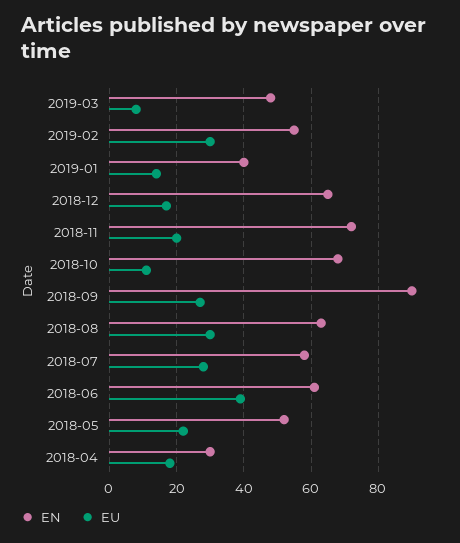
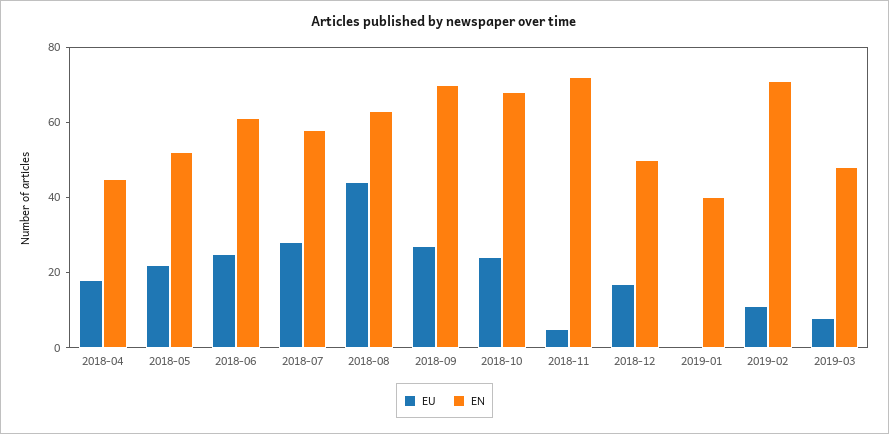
EN, 2019-02: 55 -> 70
EU, 2019-02: 30 -> 10
EU, 2019-01: 15 -> 0
EN, 2018-12: 65 -> 50
EU, 2018-11: 20 -> 5
EU, 2018-10: 10 -> 25
EN, 2018-09: 90 -> 70
EU, 2018-08: 30 -> 45
EU, 2018-06: 40 -> 25
EN, 2018-04: 30 -> 45

